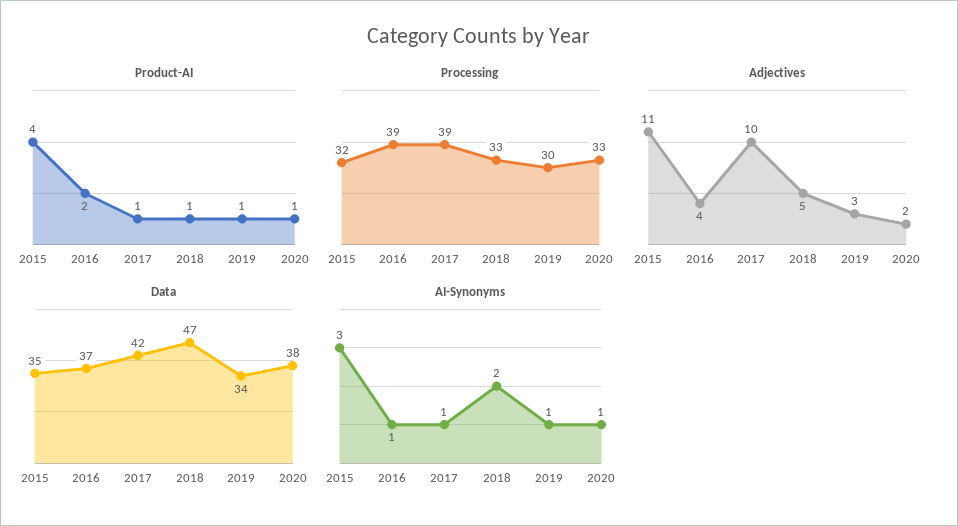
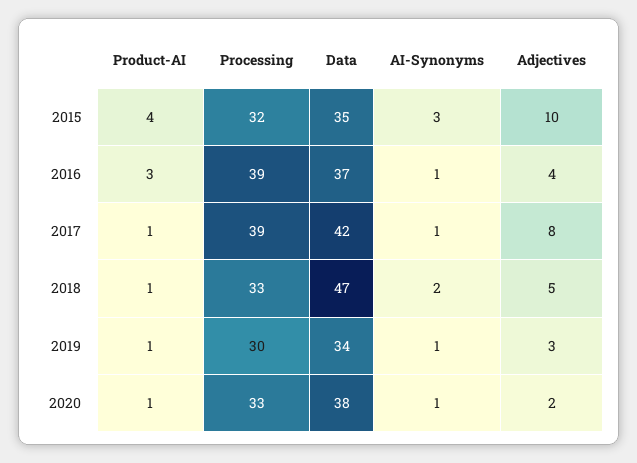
Product-AI, 2016: 2 -> 3
Adjectives, 2015: 11 -> 10
Adjectives, 2017: 10 -> 8

